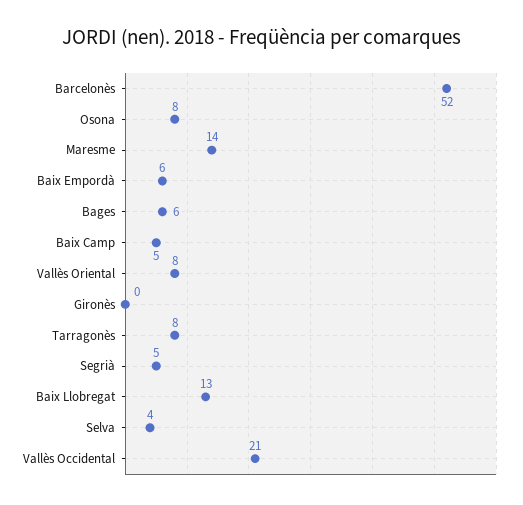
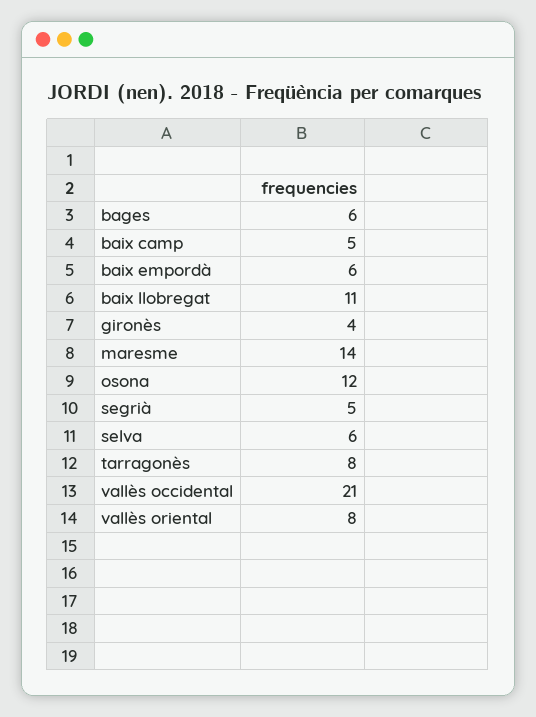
Barcelonès: 52 -> none
Osona: 8 -> 12
Gironès: 0 -> 4
Baix Llobregat: 13 -> 11
Selva: 4 -> 6

